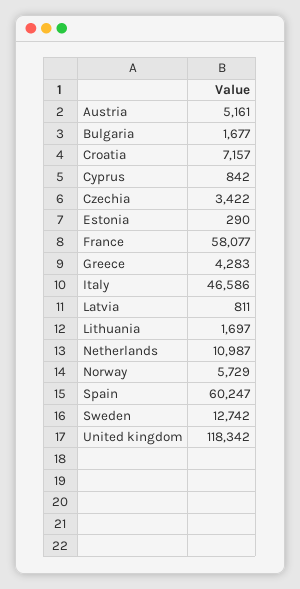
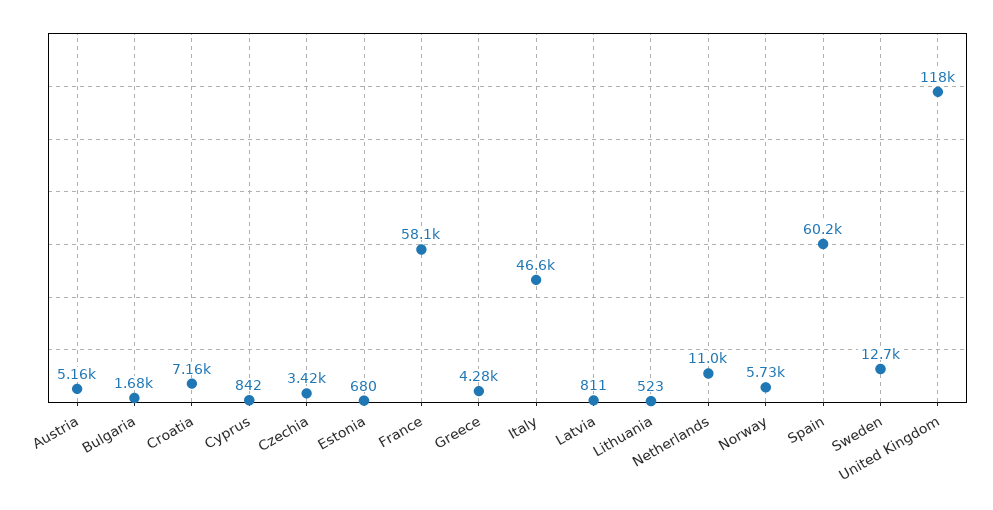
Estonia: 290 -> 680
Lithuania: 1697 -> 523

